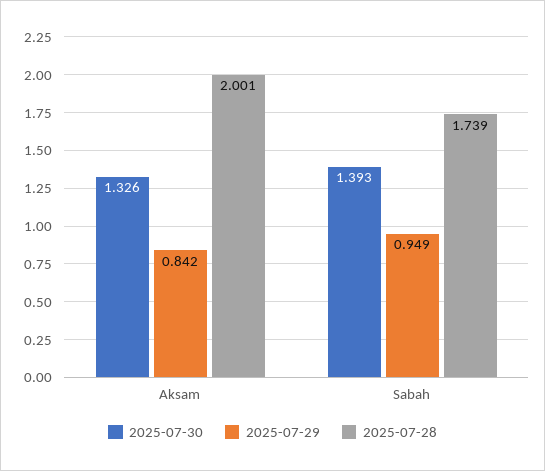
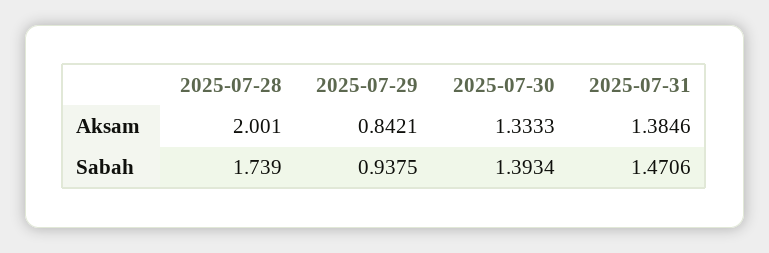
2025-07-30, Aksam: 1.326 -> 1.3333
2025-07-29, Sabah: 0.949 -> 0.9375
2025-07-31, Aksam: none -> 1.3846
2025-07-31, Sabah: none -> 1.4706

